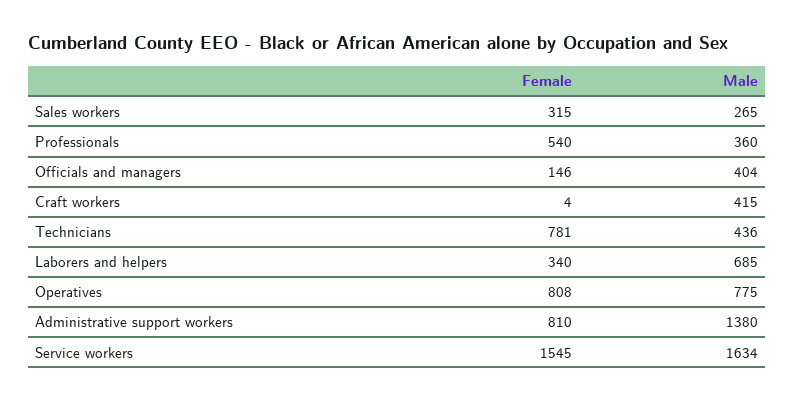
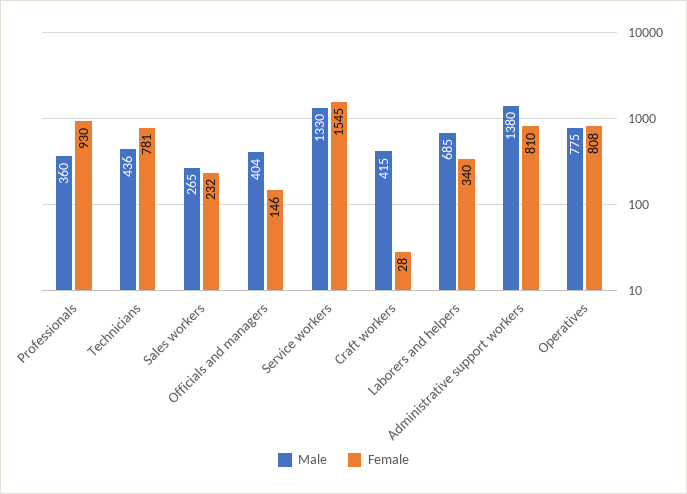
Female, Sales workers: 315 -> 232
Female, Professionals: 540 -> 930
Female, Craft workers: 4 -> 28
Male, Service workers: 1634 -> 1330

